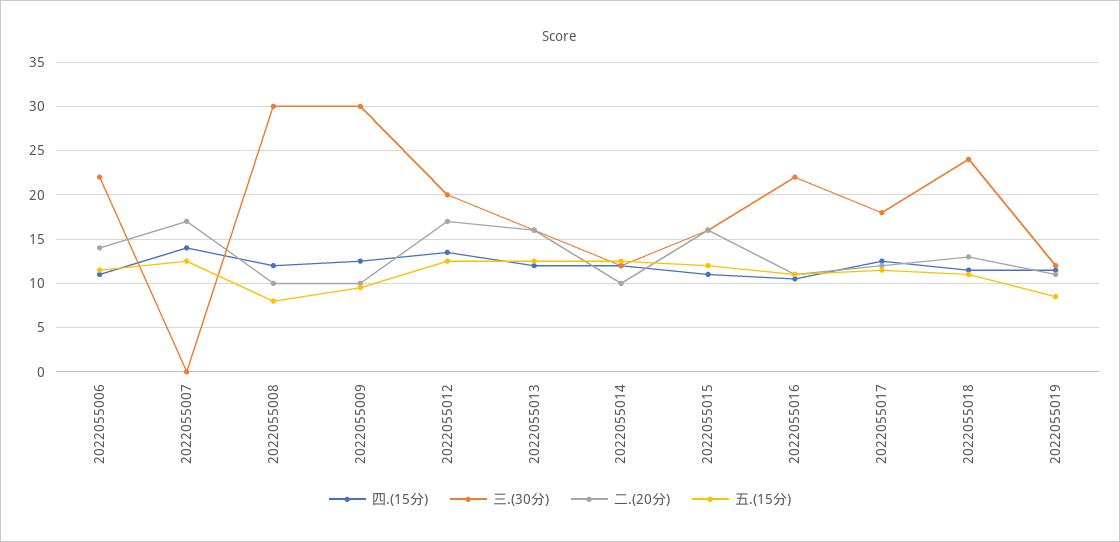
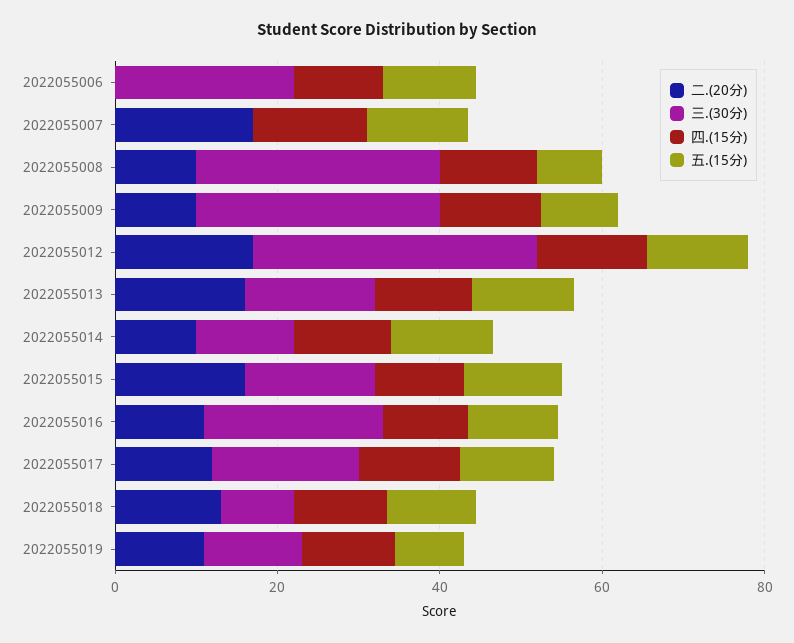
二.(20分), 2022055006: 14 -> 0
三.(30分), 2022055012: 20 -> 35
三.(30分), 2022055018: 24 -> 10

